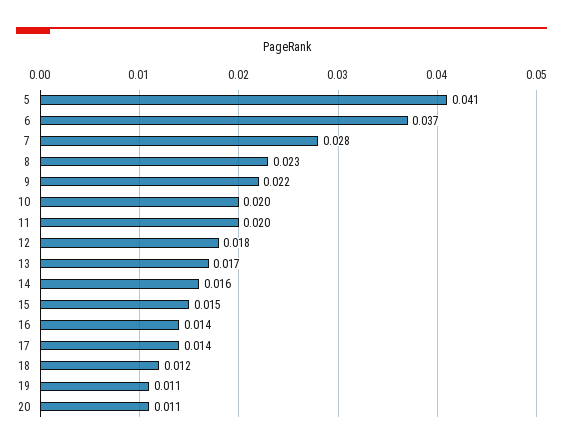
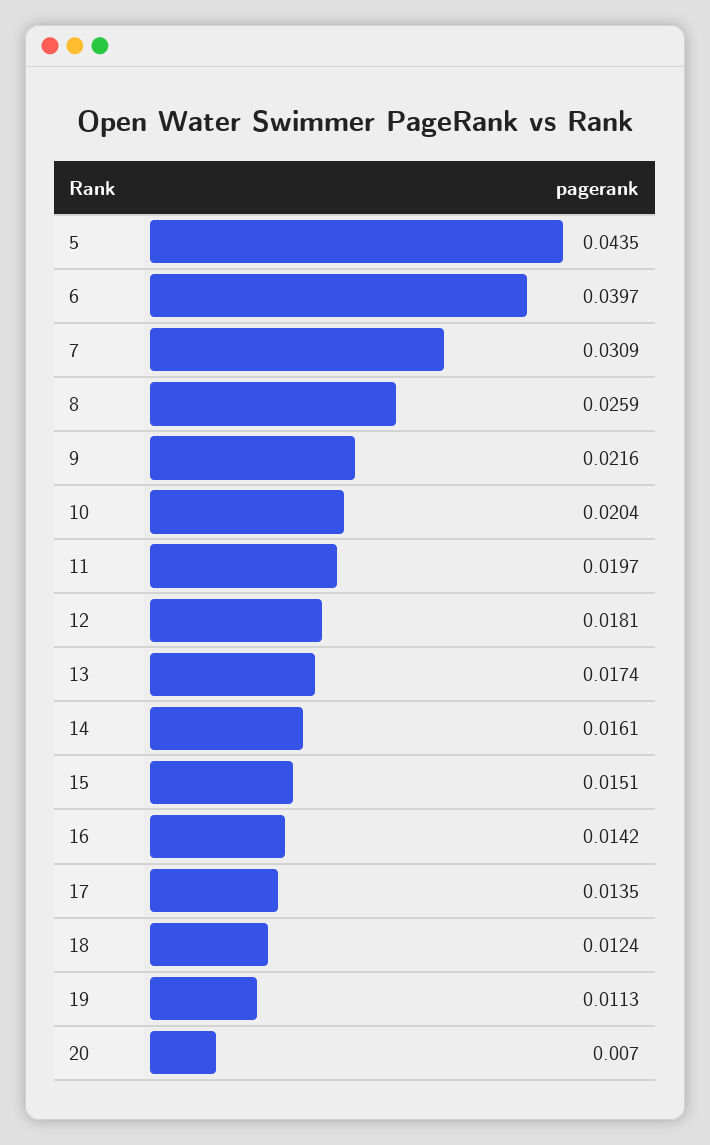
5: 0.041 -> 0.0435
6: 0.037 -> 0.0397
7: 0.028 -> 0.0309
8: 0.023 -> 0.0259
20: 0.011 -> 0.007

